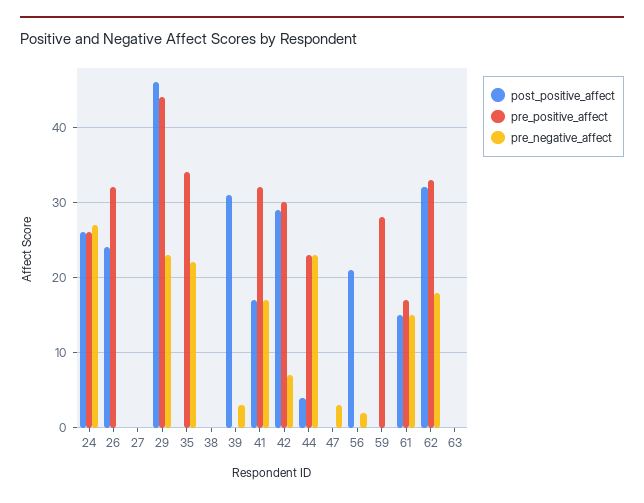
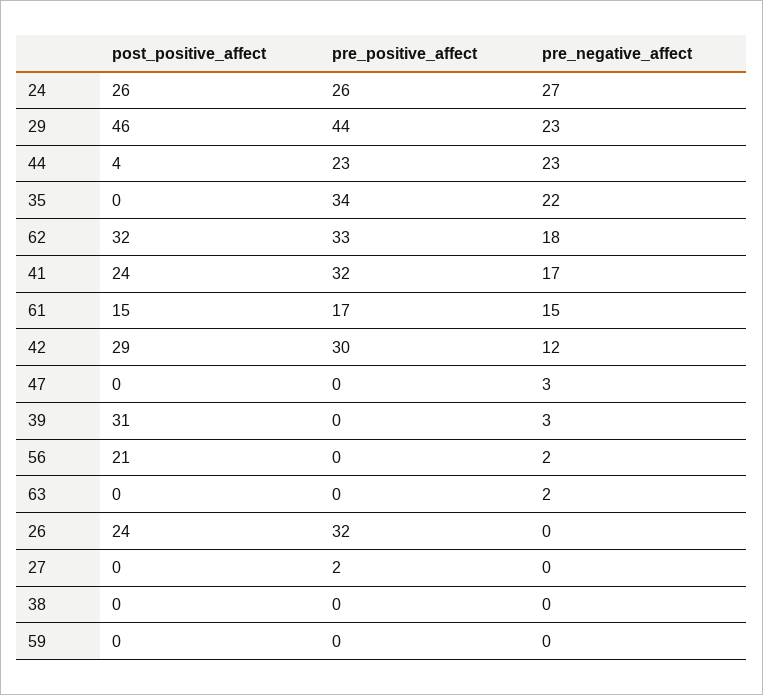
pre_positive_affect, 27: 0 -> 2
post_positive_affect, 41: 17 -> 24
pre_negative_affect, 42: 7 -> 12
pre_positive_affect, 59: 28 -> 0
pre_negative_affect, 63: 0 -> 2

